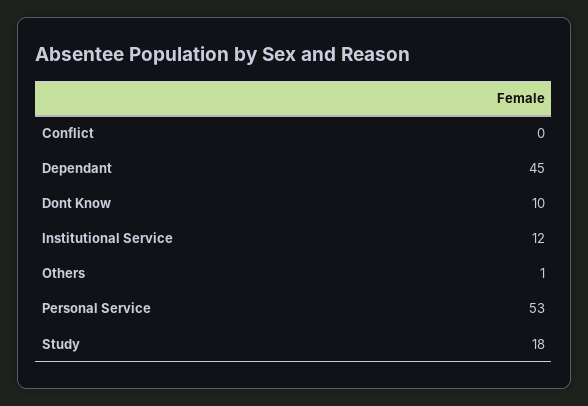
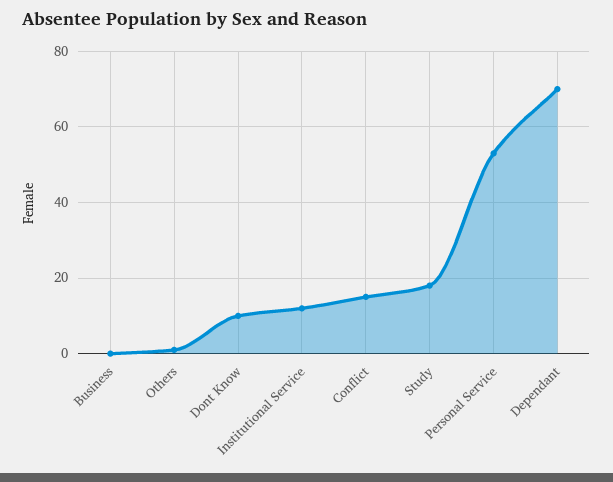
Conflict: 0 -> 15
Dependant: 45 -> 70
Business: none -> 0

